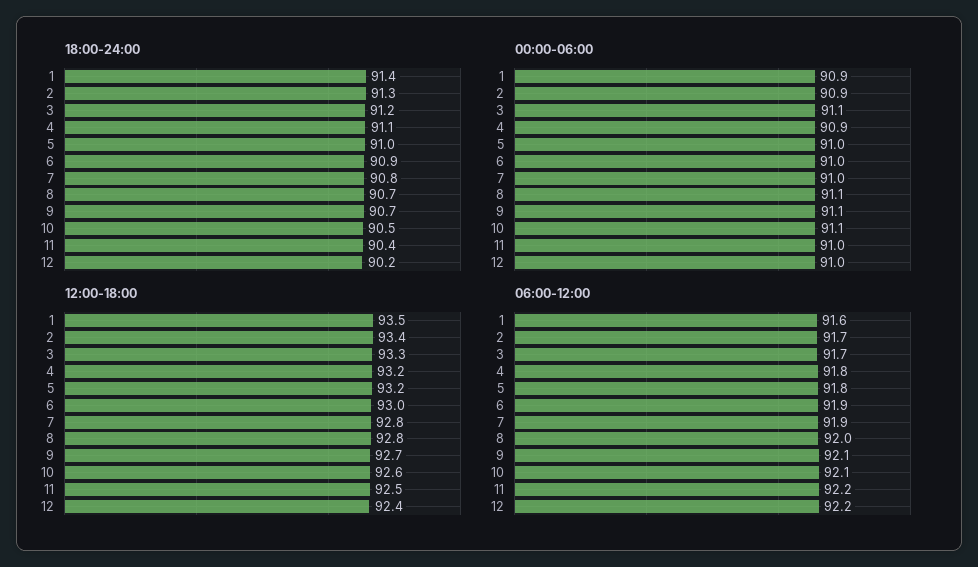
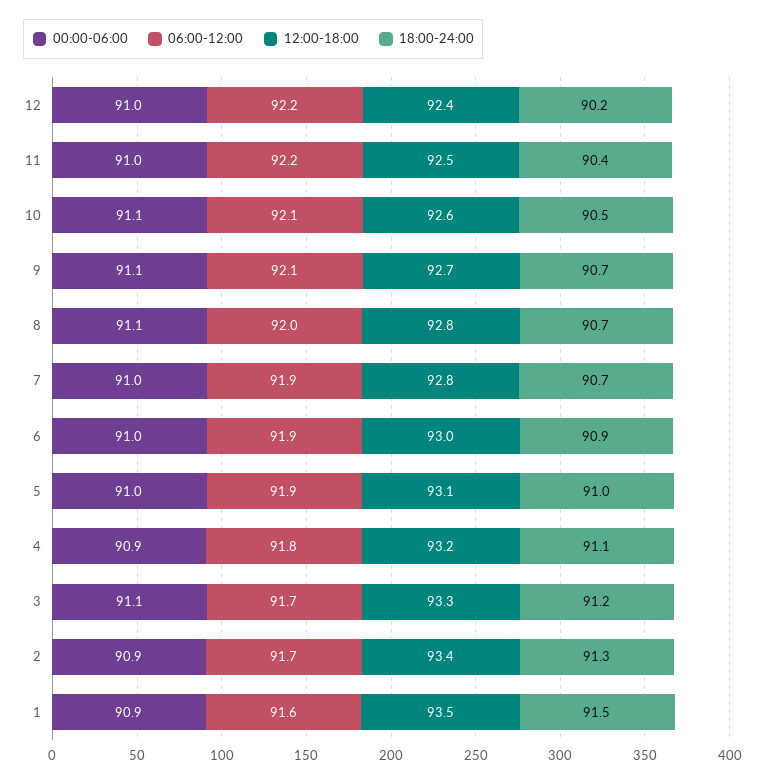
18:00-24:00, 1: 91.4 -> 91.5
18:00-24:00, 7: 90.8 -> 90.7
12:00-18:00, 5: 93.2 -> 93.1
06:00-12:00, 5: 91.8 -> 91.9

